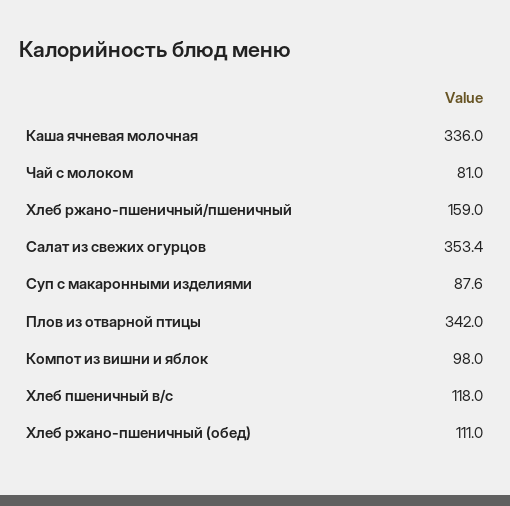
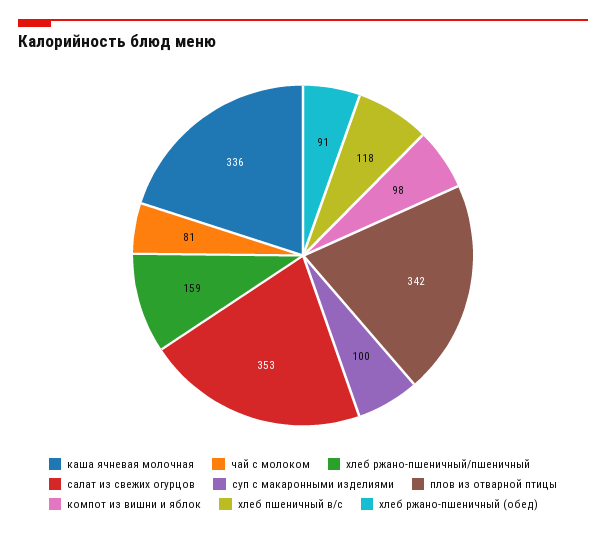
Суп с макаронными изделиями: 87.6 -> 100
Хлеб ржано-пшеничный (обед): 111 -> 91

